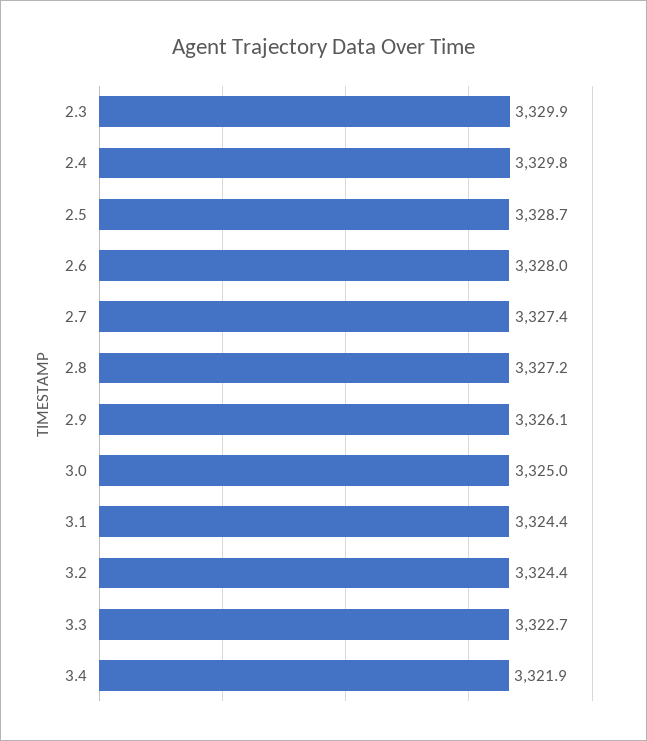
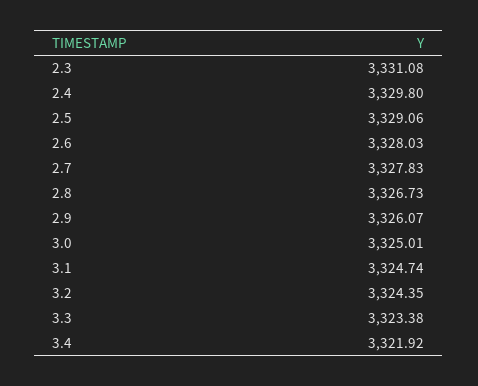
2.3: 3329.9 -> 3331.08
2.5: 3328.7 -> 3329.06
2.7: 3327.4 -> 3327.83
2.8: 3327.2 -> 3326.73
3.1: 3324.4 -> 3324.74
3.3: 3322.7 -> 3323.38

